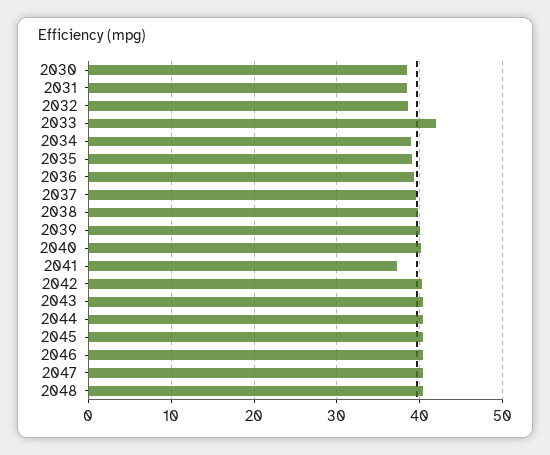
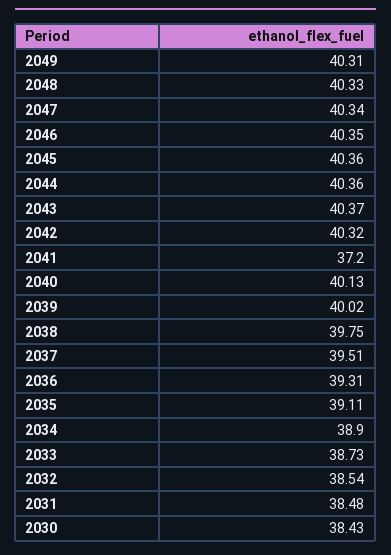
2033: 42 -> 38.73
2049: none -> 40.31

